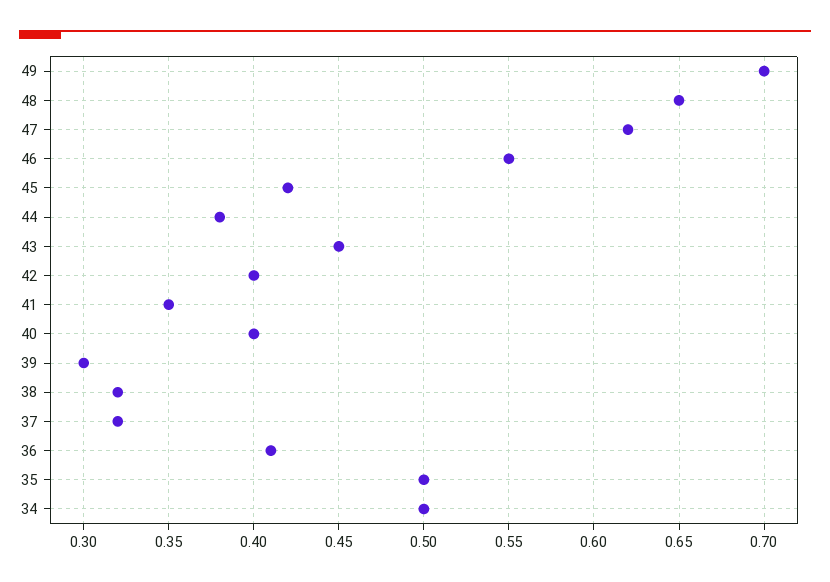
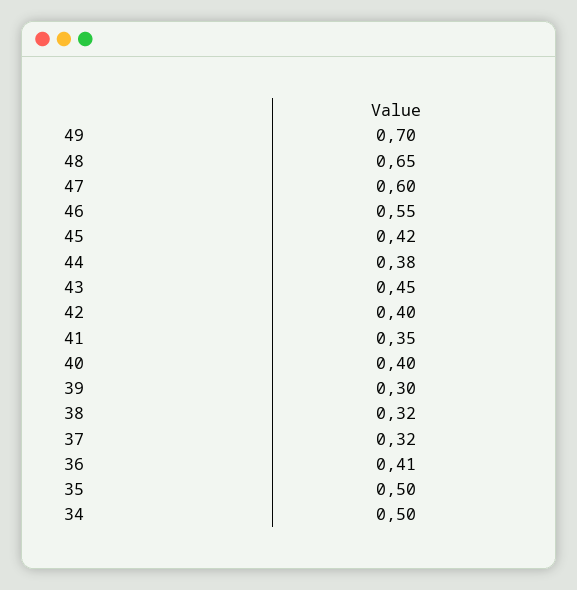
47: 0.62 -> 0.6

